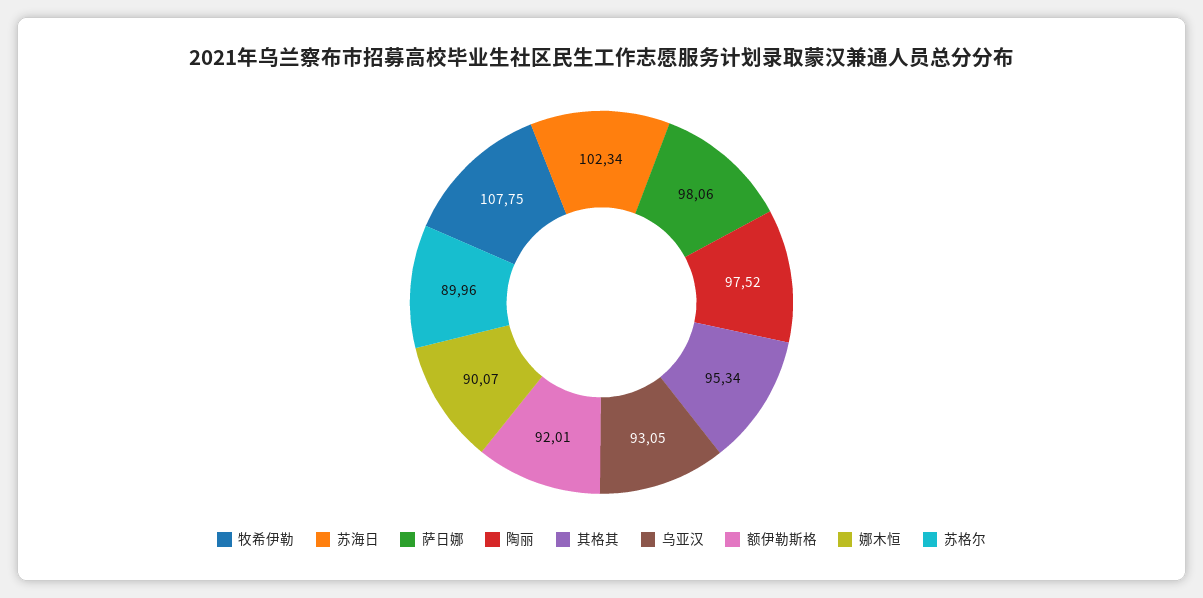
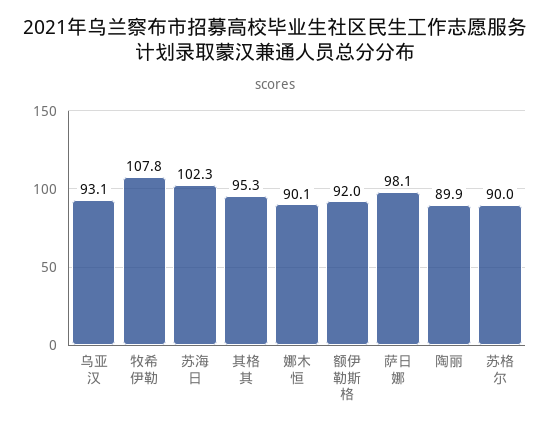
陶丽: 97.52 -> 89.9

